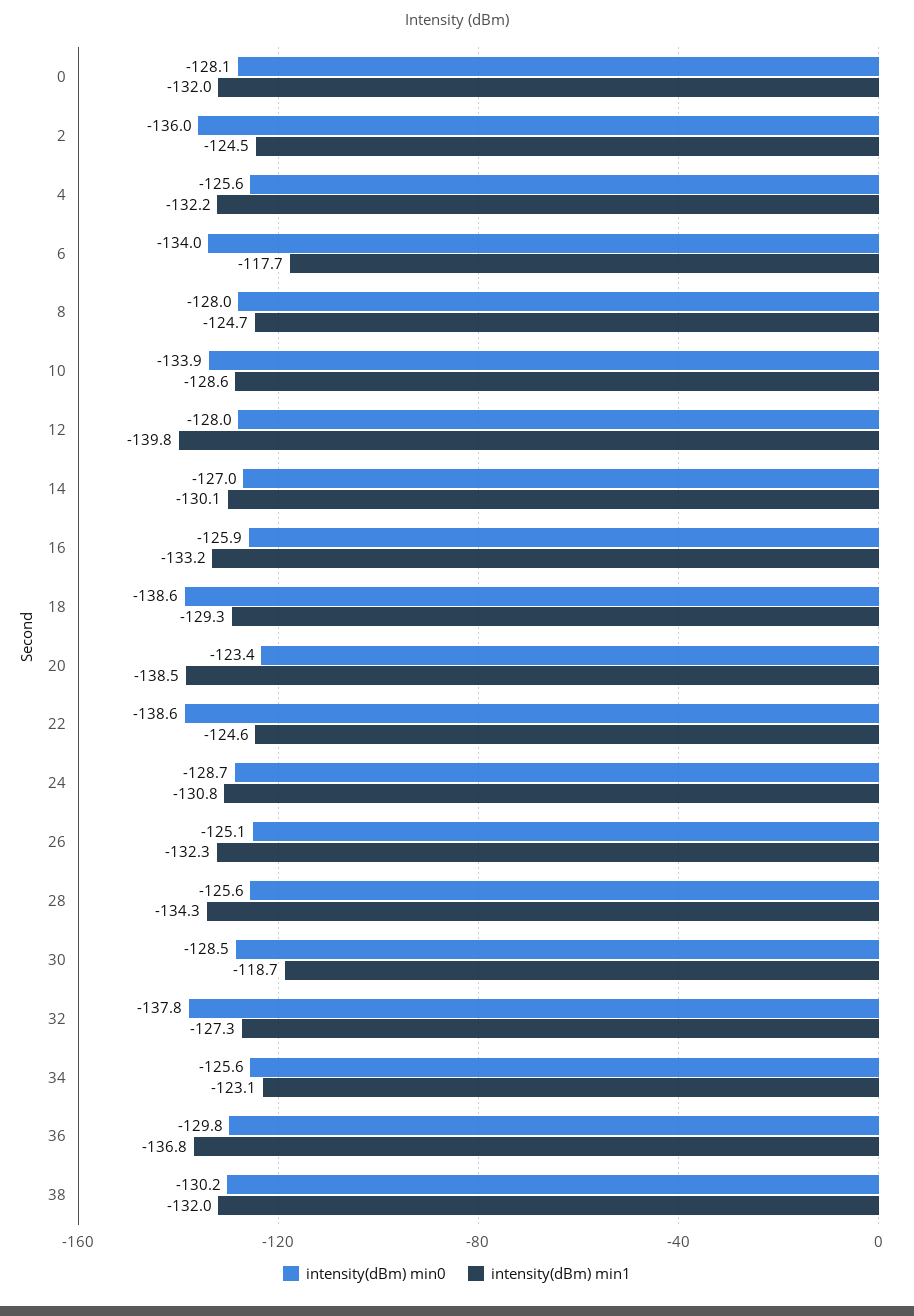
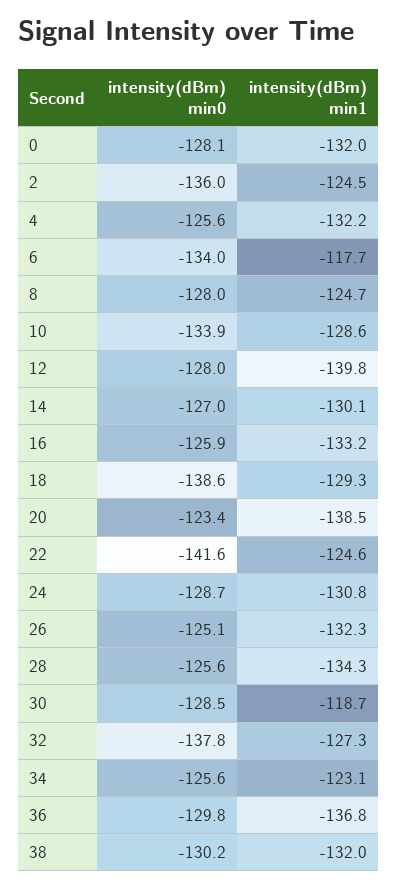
intensity(dBm) min0, 22: -138.6 -> -141.6

